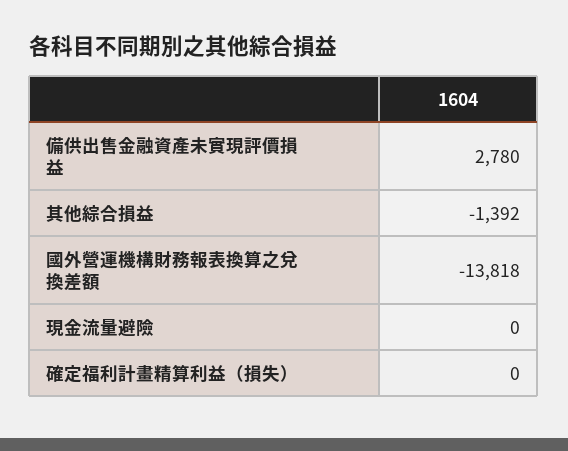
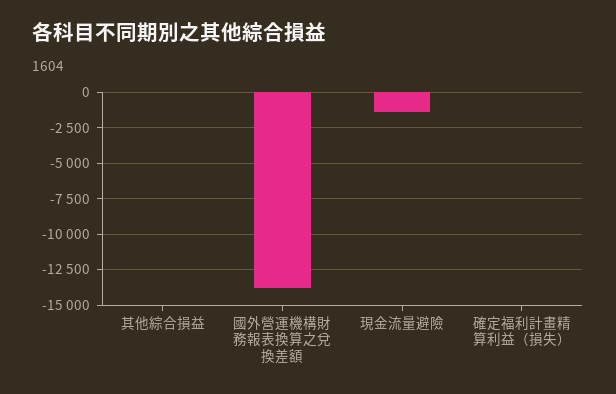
備供出售金融資產未實現評價損益: 2780 -> none
其他綜合損益: -1392 -> 0
現金流量避險: 0 -> -1500

